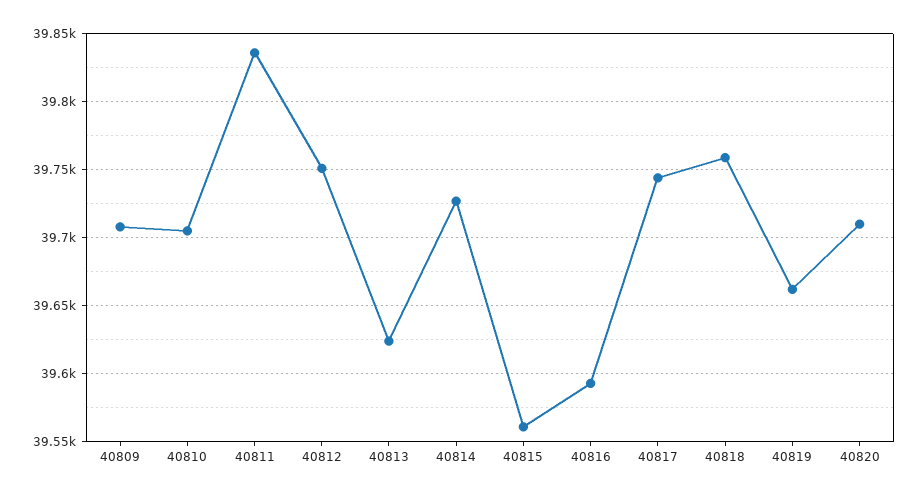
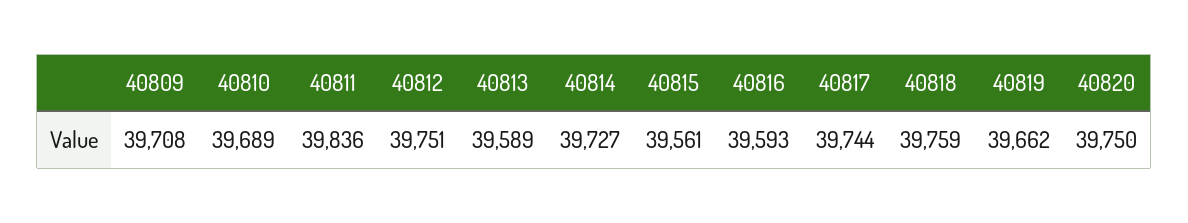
40810: 39705 -> 39689
40813: 39625 -> 39589
40820: 39710 -> 39750

